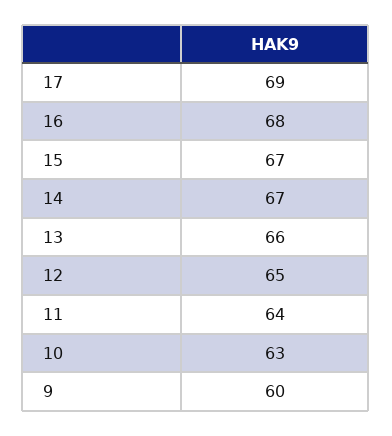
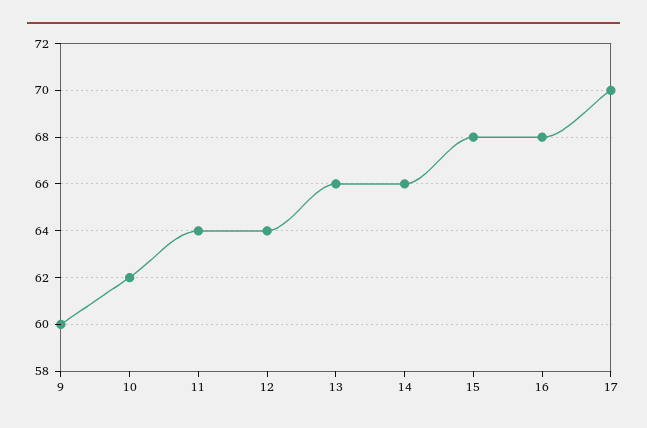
17: 69 -> 70
15: 67 -> 68
14: 67 -> 66
12: 65 -> 64
10: 63 -> 62

